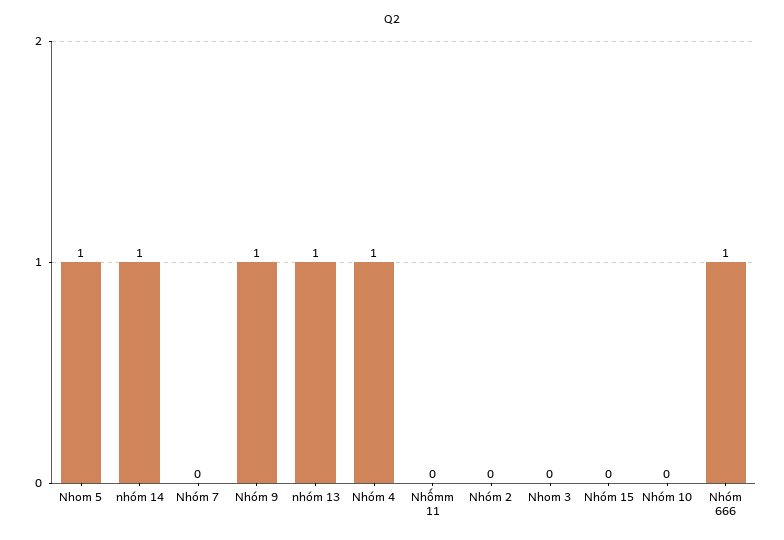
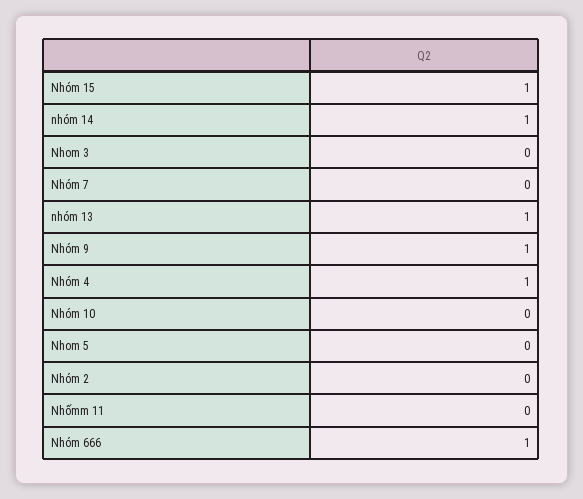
Nhom 5: 1 -> 0
Nhóm 15: 0 -> 1

